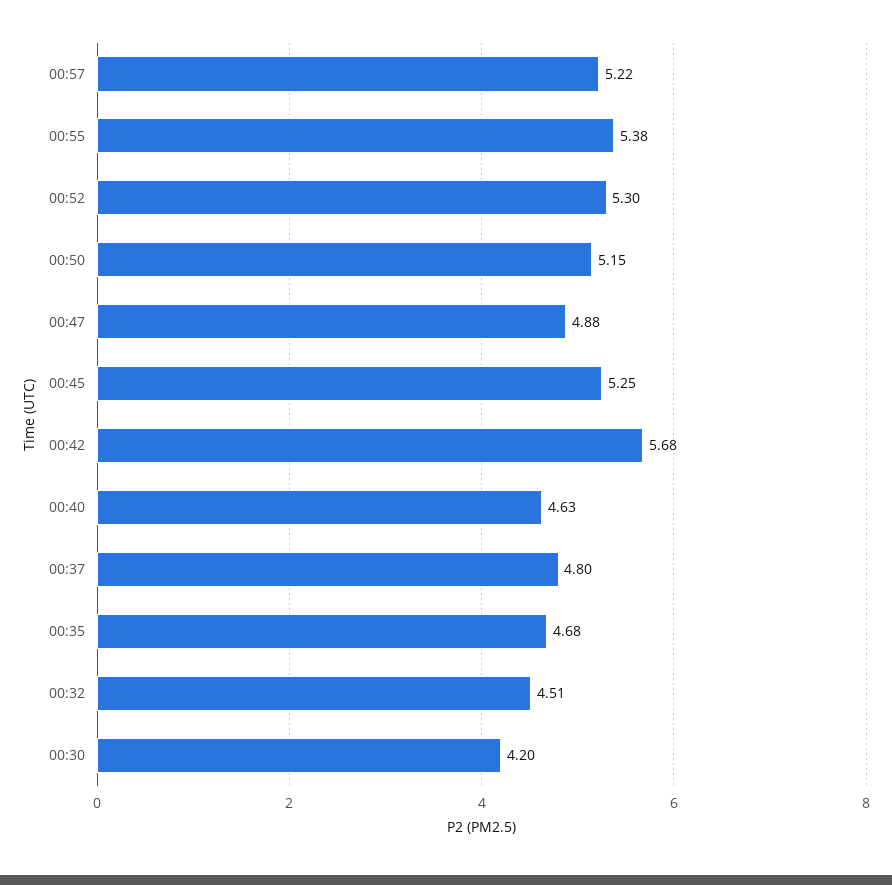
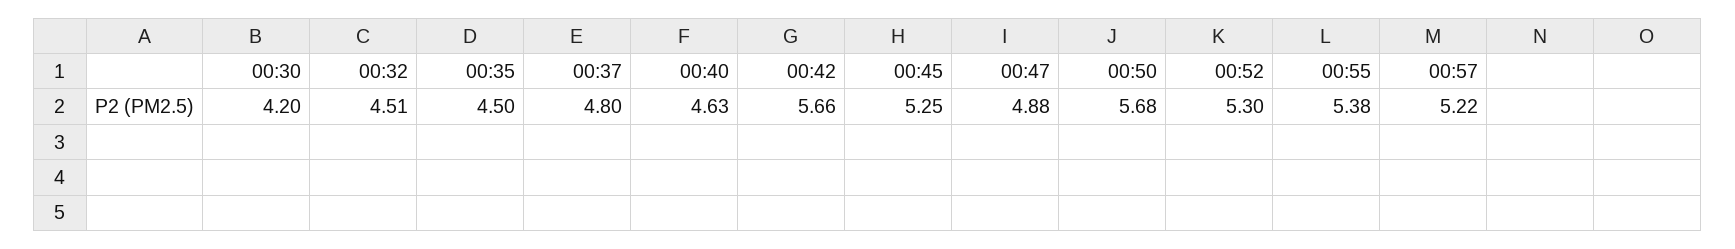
00:50: 5.15 -> 5.68
00:42: 5.68 -> 5.66
00:35: 4.68 -> 4.5

